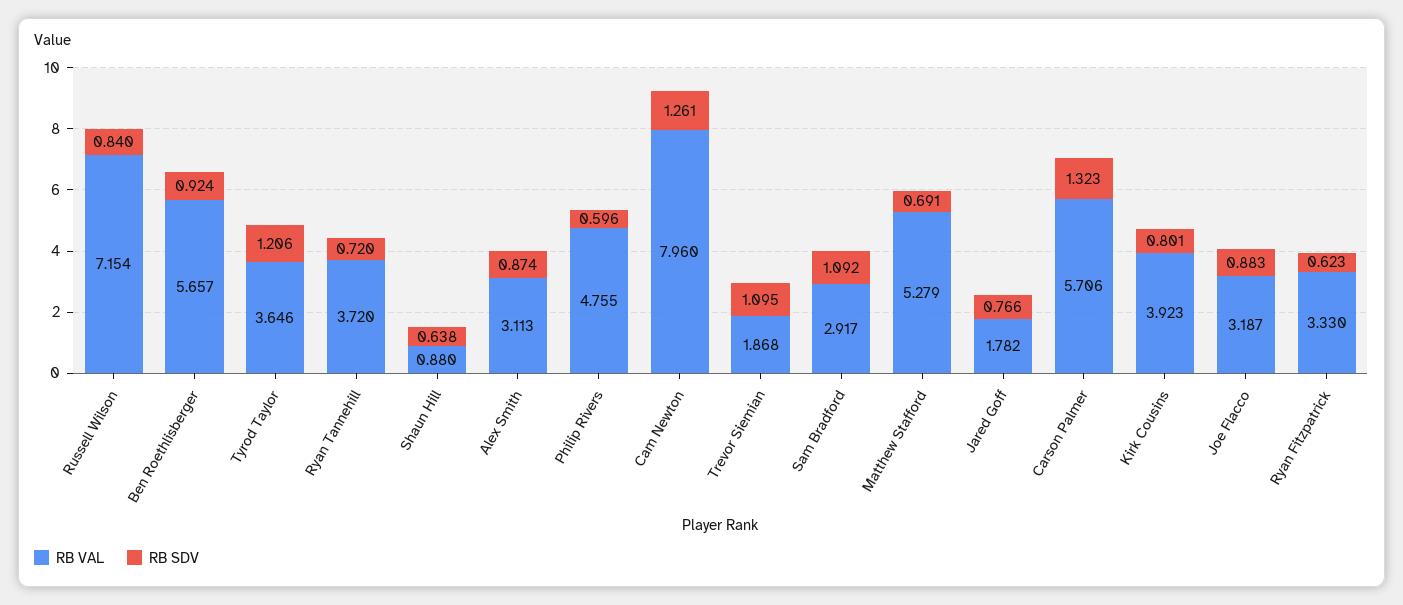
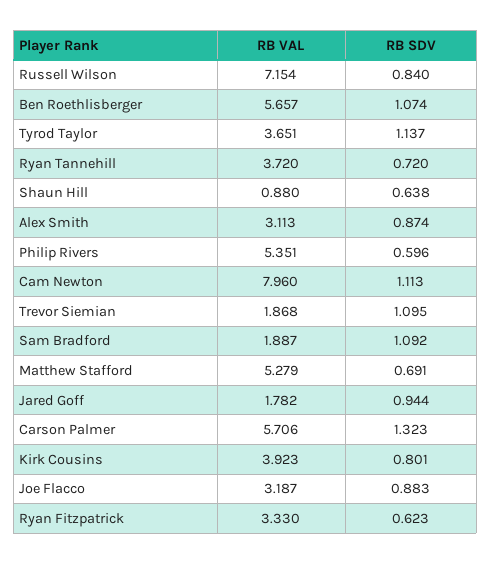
RB SDV, Ben Roethlisberger: 0.924 -> 1.074
RB VAL, Tyrod Taylor: 3.646 -> 3.651
RB SDV, Tyrod Taylor: 1.206 -> 1.137
RB VAL, Philip Rivers: 4.755 -> 5.351
RB SDV, Cam Newton: 1.261 -> 1.113
RB VAL, Sam Bradford: 2.917 -> 1.887
RB SDV, Jared Goff: 0.766 -> 0.944

